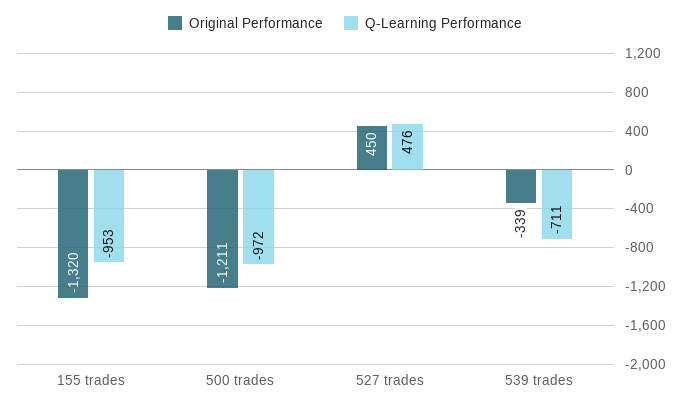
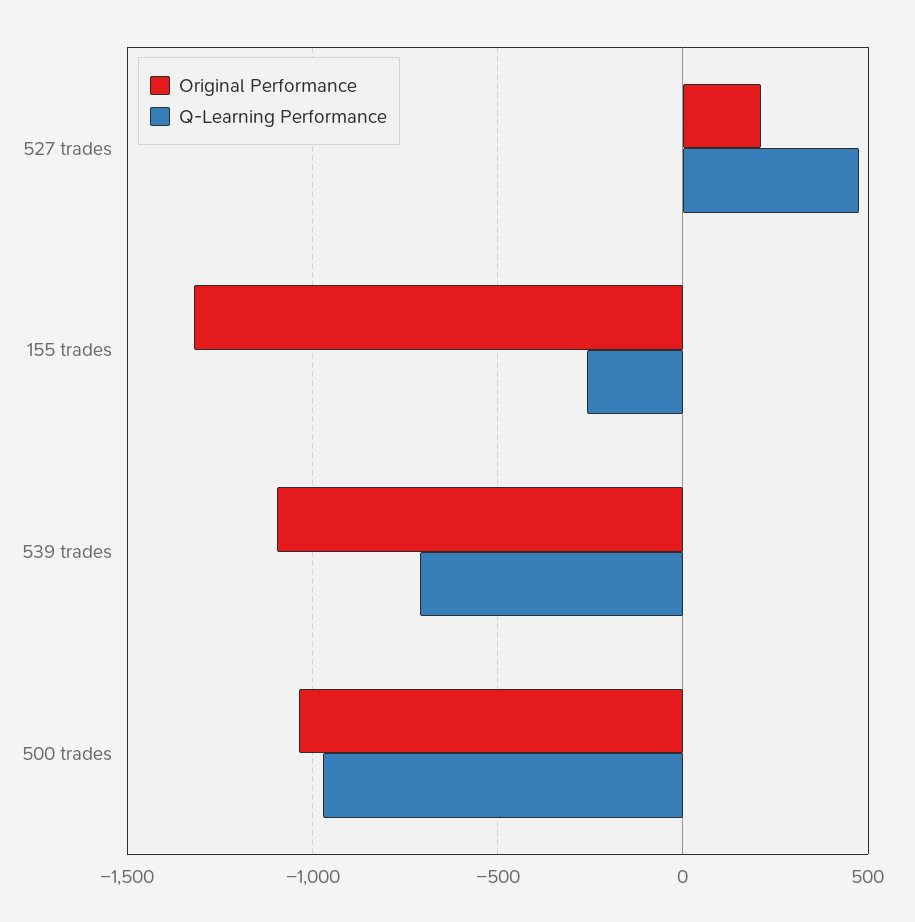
Q-Learning Performance, 155 trades: -953 -> -250
Original Performance, 500 trades: -1211 -> -1050
Original Performance, 527 trades: 450 -> 200
Original Performance, 539 trades: -339 -> -1100

